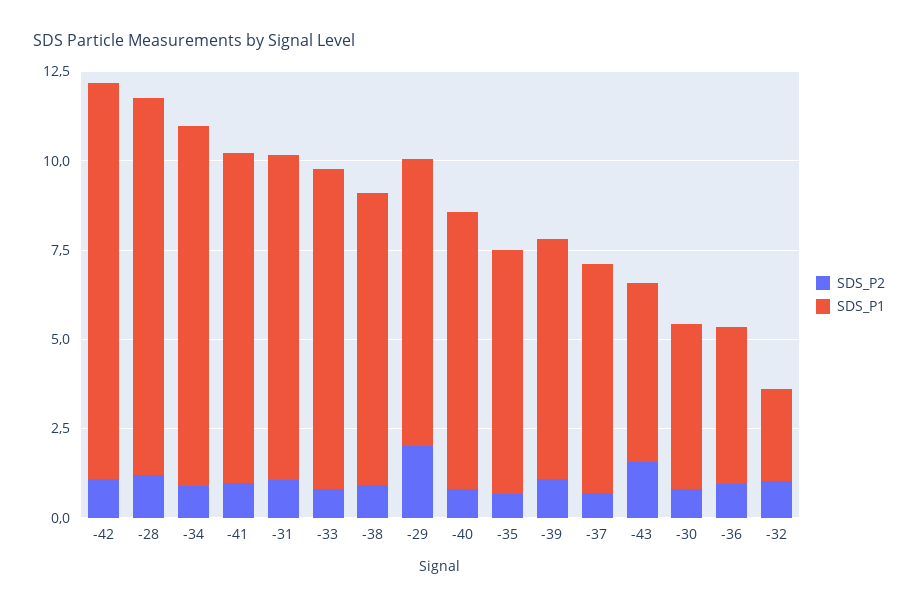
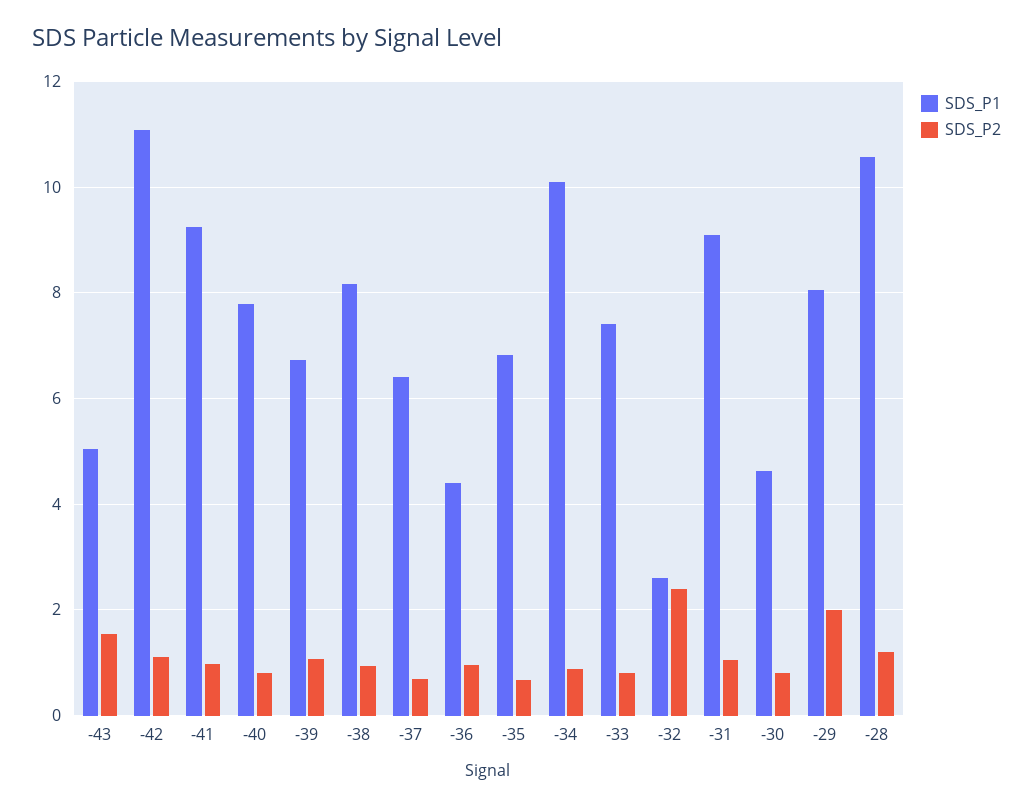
SDS_P1, -33: 9 -> 7.4
SDS_P2, -32: 1 -> 2.4

